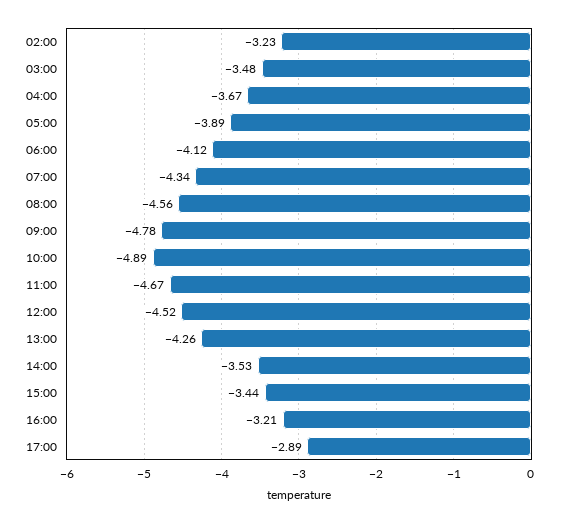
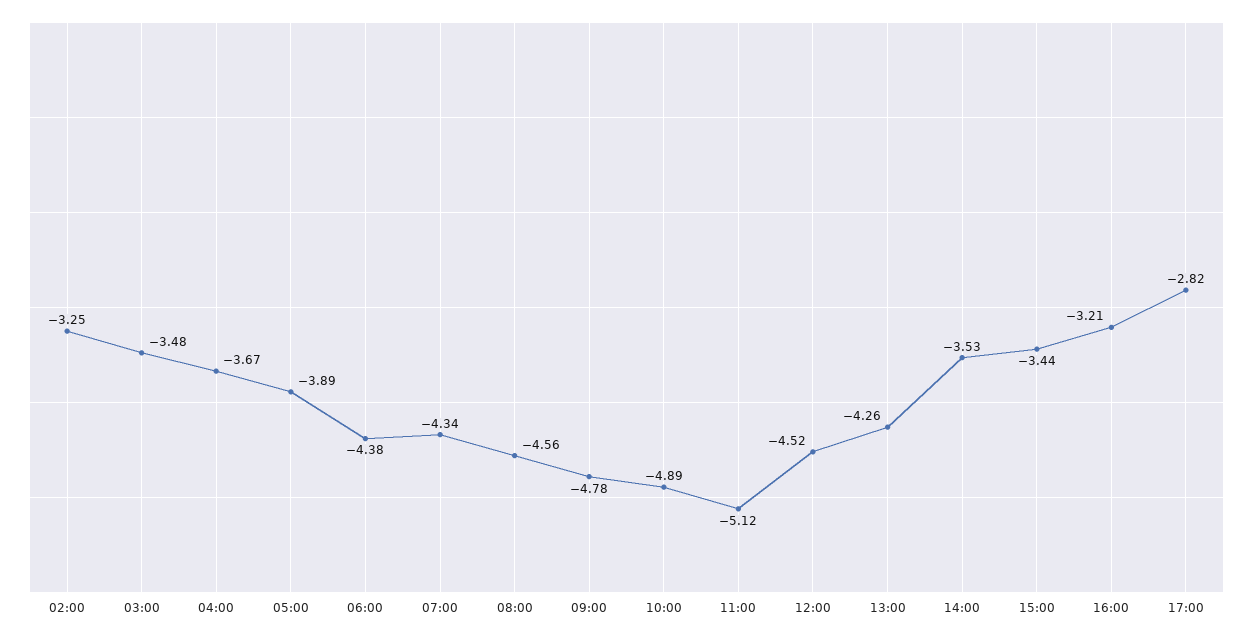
02:00: -3.23 -> -3.25
06:00: -4.12 -> -4.38
11:00: -4.67 -> -5.12
17:00: -2.89 -> -2.82

